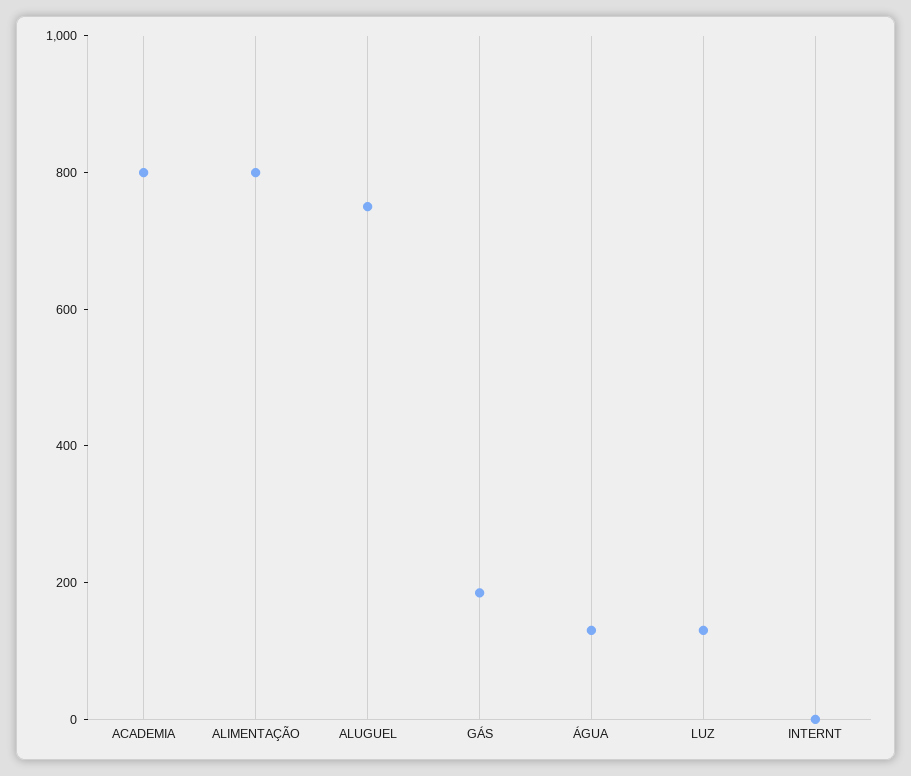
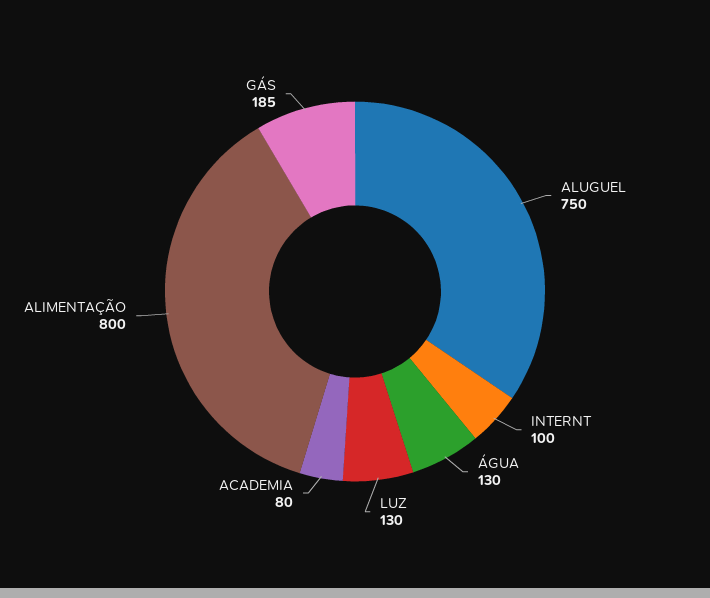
ACADEMIA: 800 -> 80
INTERNT: 0 -> 100

